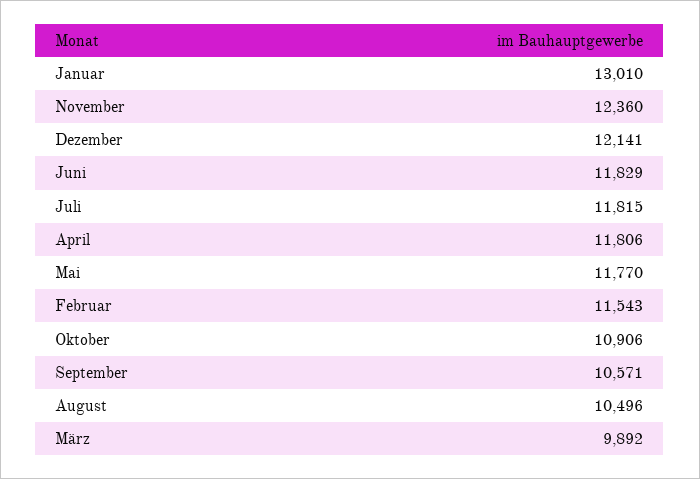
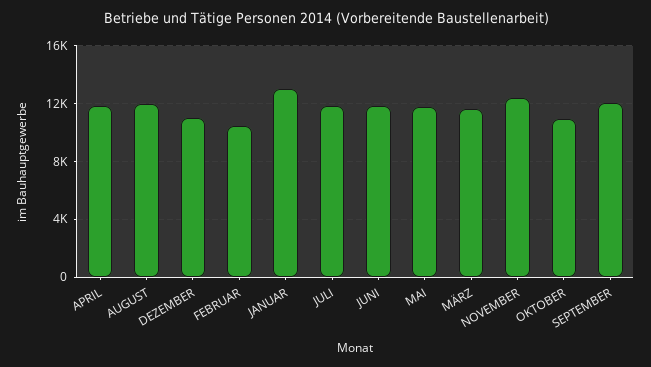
Dezember: 12141 -> 11000
Februar: 11543 -> 10500
September: 10571 -> 12000
August: 10496 -> 12000
März: 9892 -> 11500

